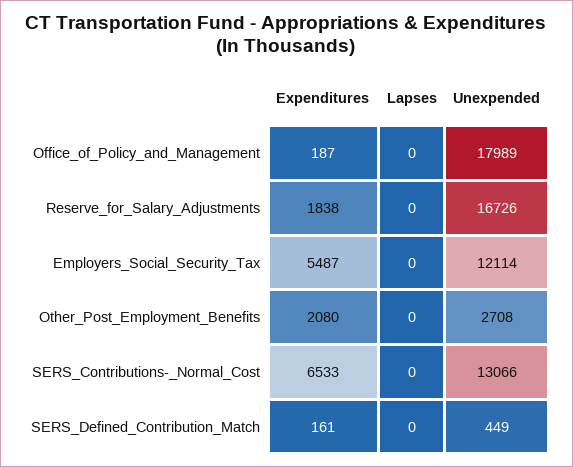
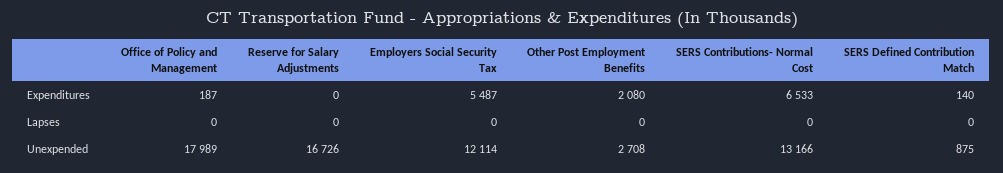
Expenditures, Reserve_for_Salary_Adjustments: 1838 -> 0
Unexpended, SERS_Contributions-_Normal_Cost: 13066 -> 13166
Expenditures, SERS_Defined_Contribution_Match: 161 -> 140
Unexpended, SERS_Defined_Contribution_Match: 449 -> 875

